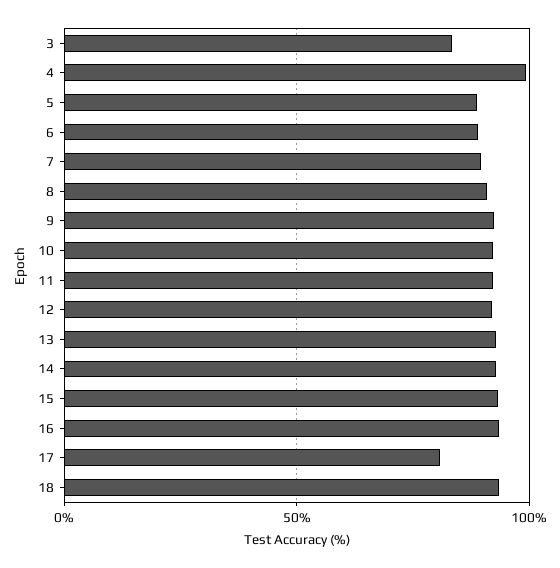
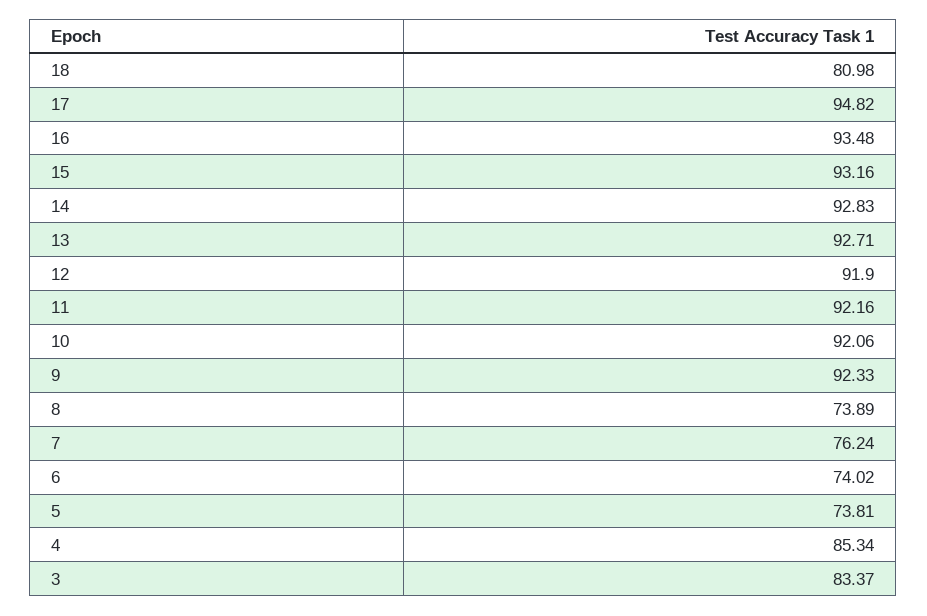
4: 100 -> 85.34
5: 90 -> 73.81
6: 90 -> 74.02
7: 90 -> 76.24
8: 90 -> 73.89
17: 80 -> 94.82
18: 95 -> 80.98

